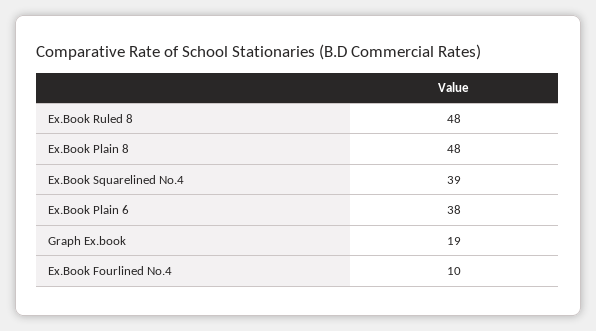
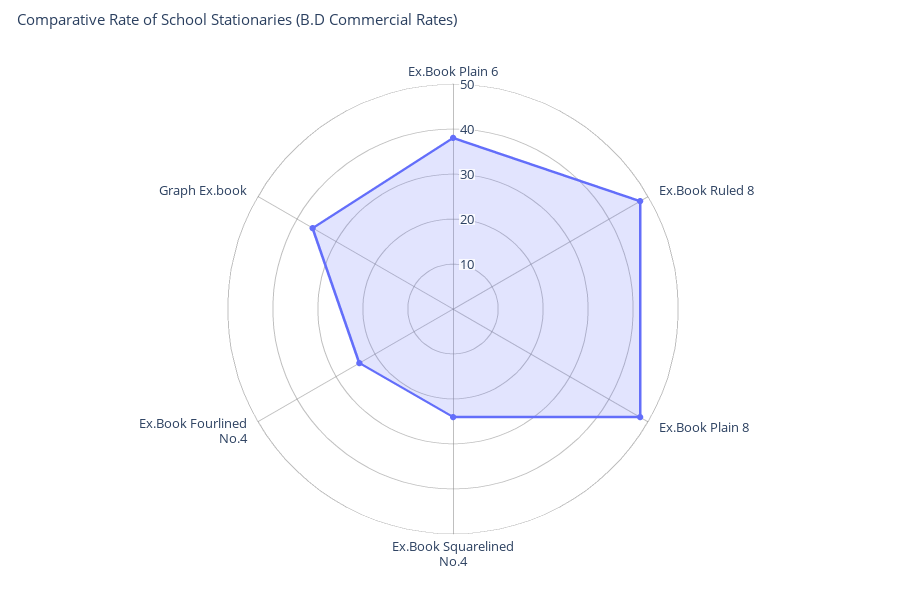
Ex.Book Squarelined No.4: 39 -> 25
Graph Ex.book: 19 -> 35
Ex.Book Fourlined No.4: 10 -> 25

